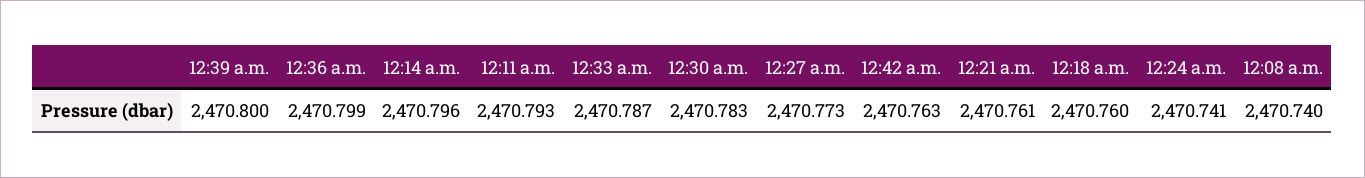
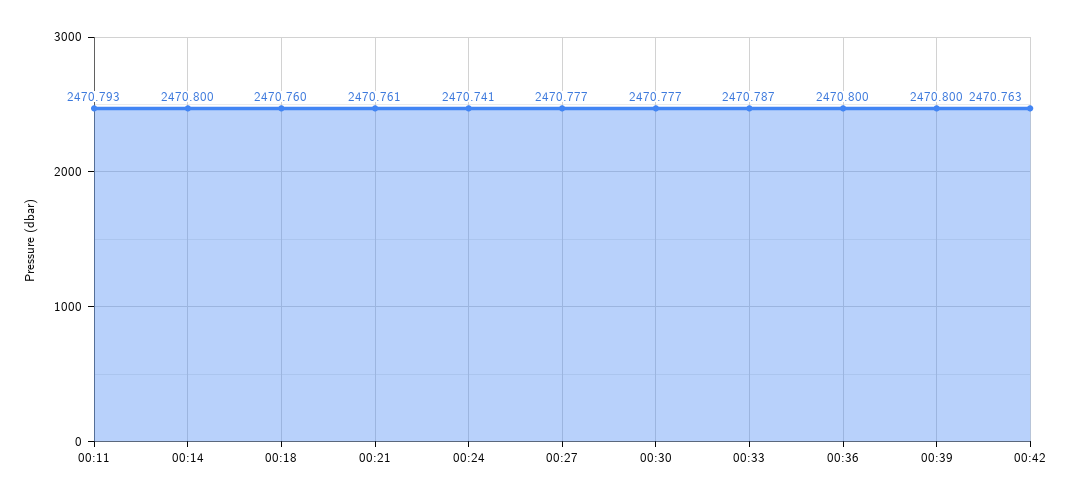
12:36 a.m.: 2470.799 -> 2470.8
12:14 a.m.: 2470.796 -> 2470.8
12:30 a.m.: 2470.783 -> 2470.777
12:27 a.m.: 2470.773 -> 2470.777
12:08 a.m.: 2470.74 -> none

